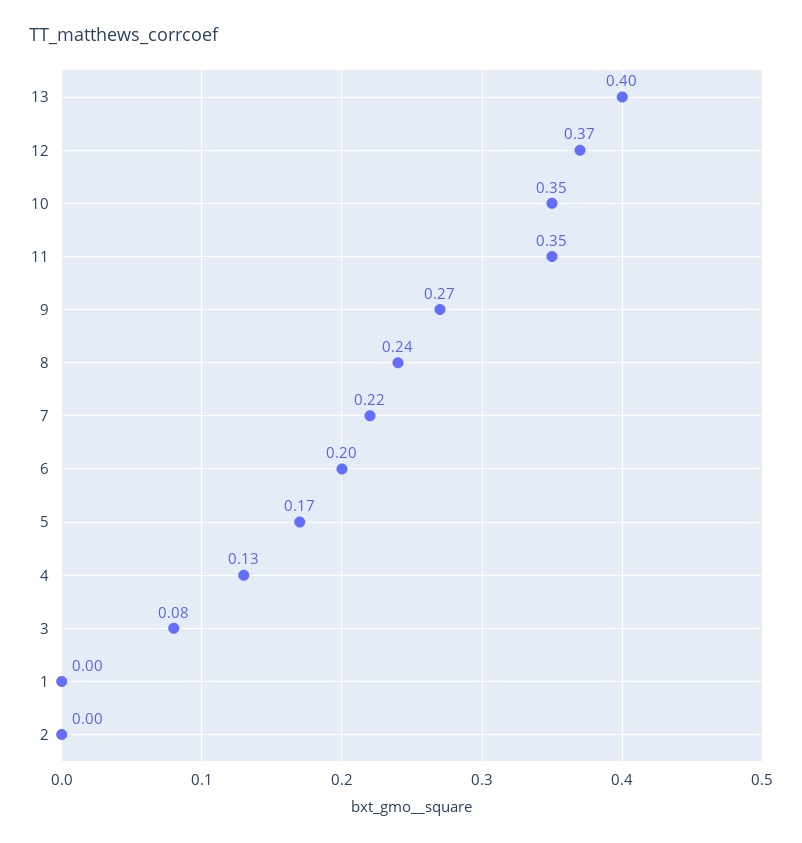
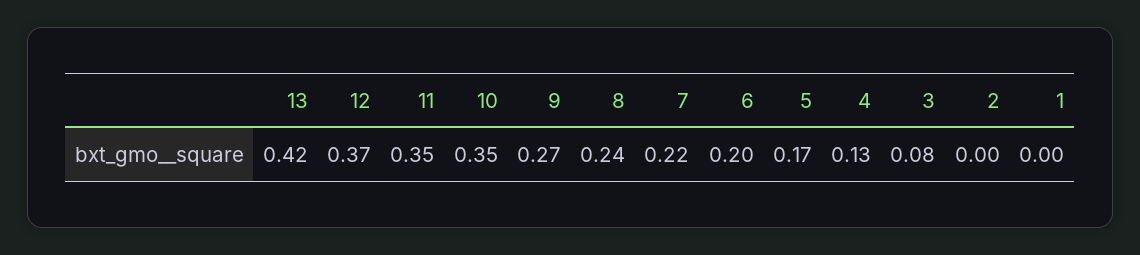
13: 0.4 -> 0.42

